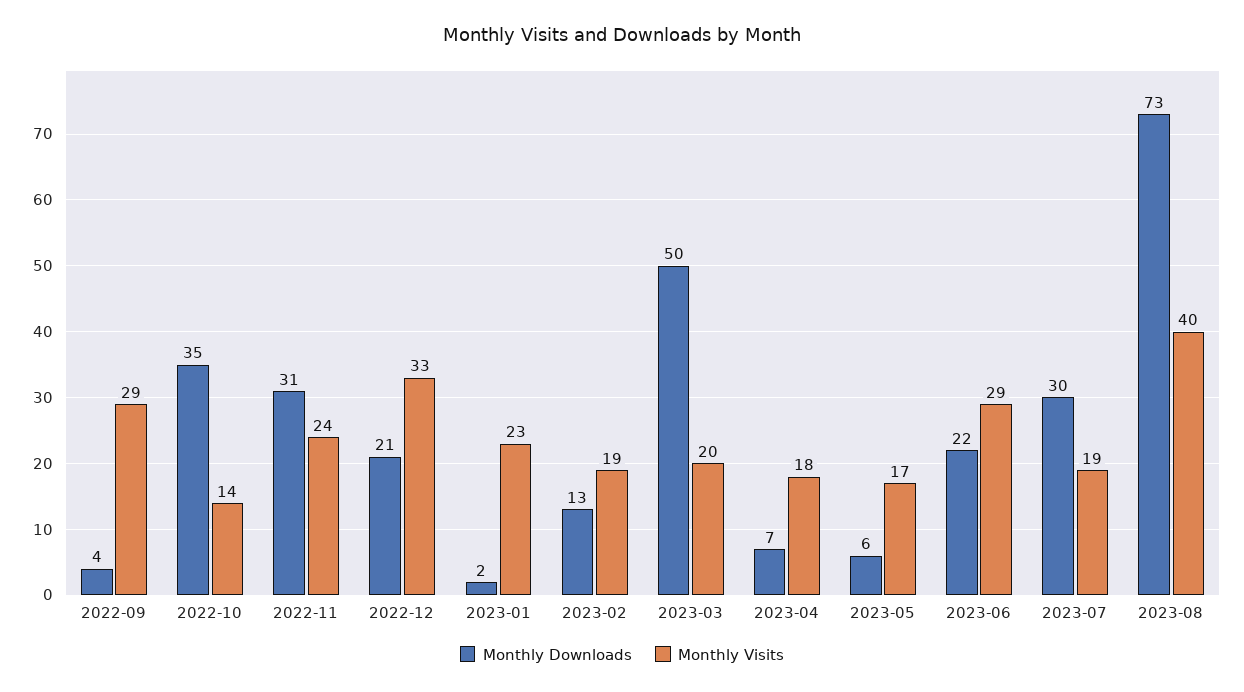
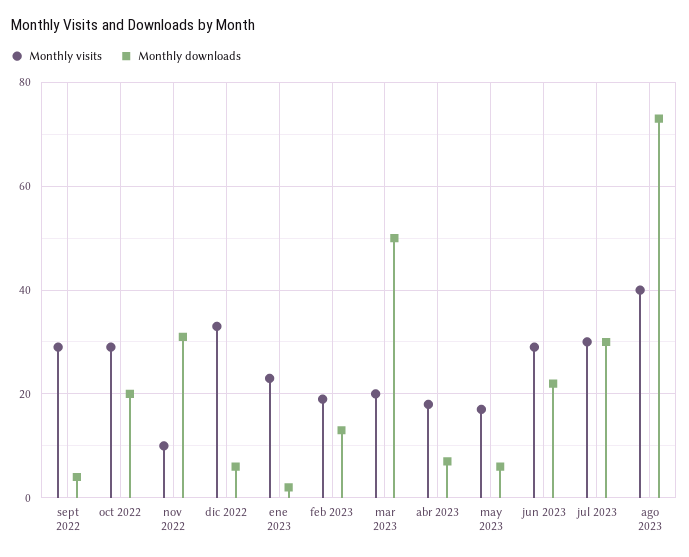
Monthly Downloads, 2022-10: 35 -> 20
Monthly Visits, 2022-10: 14 -> 30
Monthly Visits, 2022-11: 24 -> 10
Monthly Downloads, 2022-12: 21 -> 5
Monthly Visits, 2023-07: 19 -> 30

